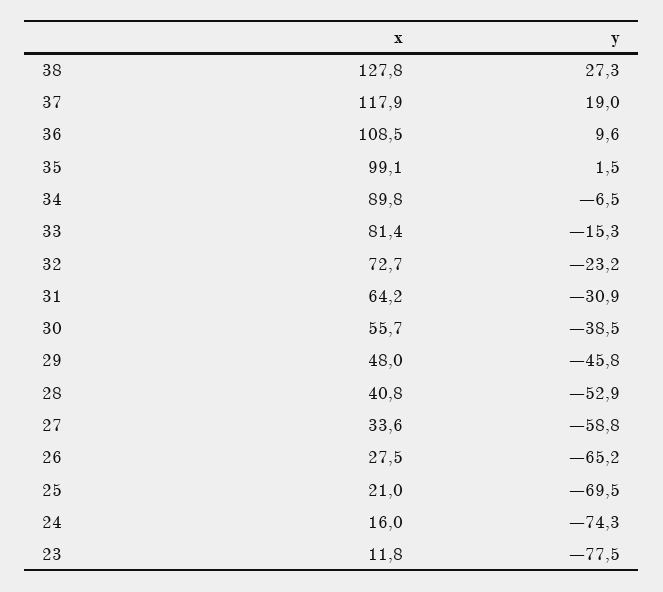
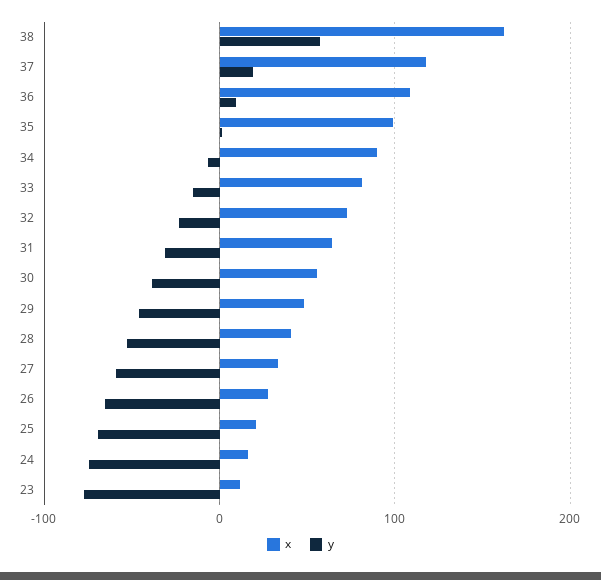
x, 38: 127.8 -> 160
y, 38: 27.3 -> 60

